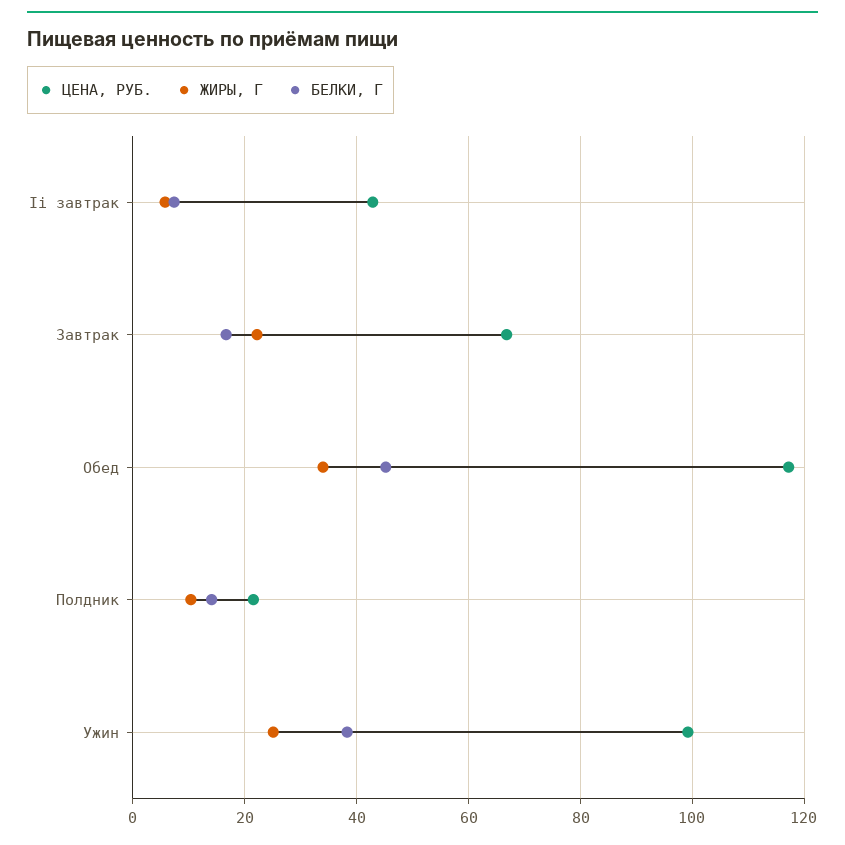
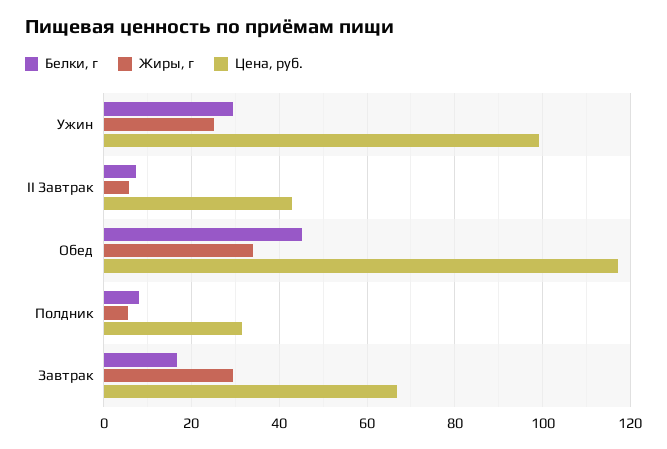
ЖИРЫ, Г, Завтрак: 22 -> 30
ЦЕНА, РУБ., Полдник: 22 -> 32
ЖИРЫ, Г, Полдник: 10 -> 6
БЕЛКИ, Г, Полдник: 14 -> 8
БЕЛКИ, Г, Ужин: 38 -> 30

